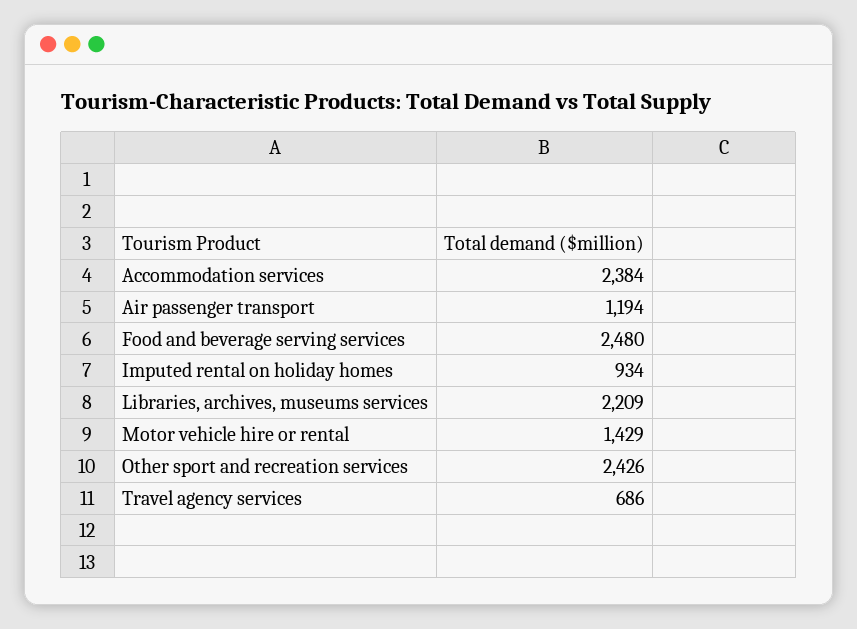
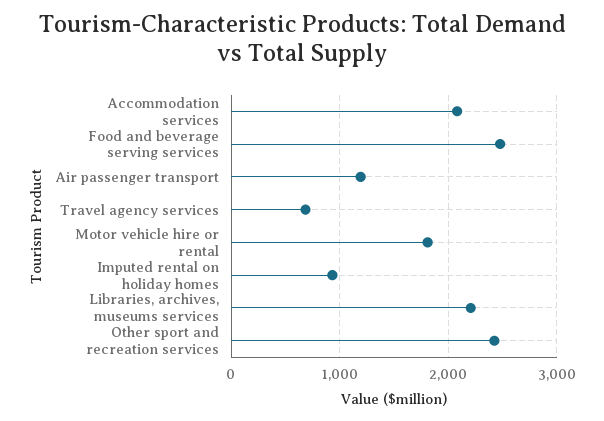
Accommodation services: 2384 -> 2100
Motor vehicle hire or rental: 1429 -> 1800

